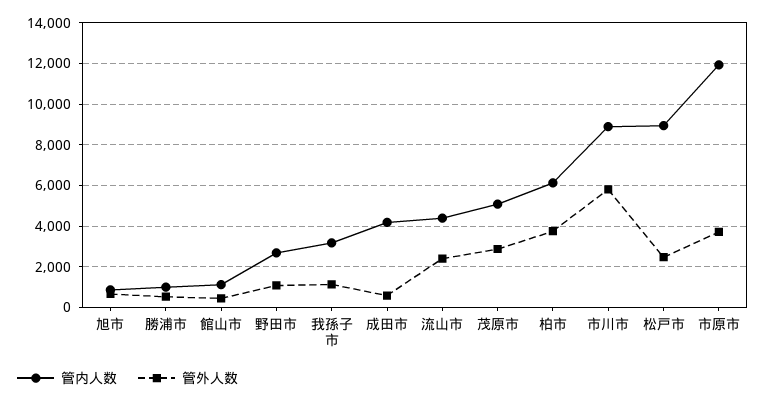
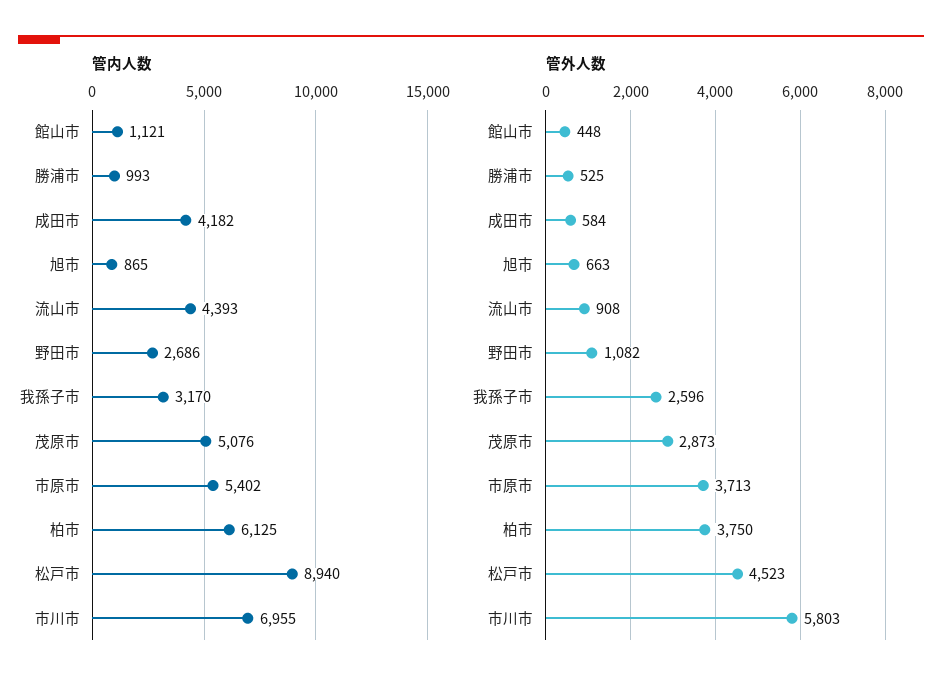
管外人数, 我孫子市: 1000 -> 2596
管外人数, 流山市: 2500 -> 908
管内人数, 市川市: 9000 -> 6955
管外人数, 松戸市: 2500 -> 4523
管内人数, 市原市: 12000 -> 5402

